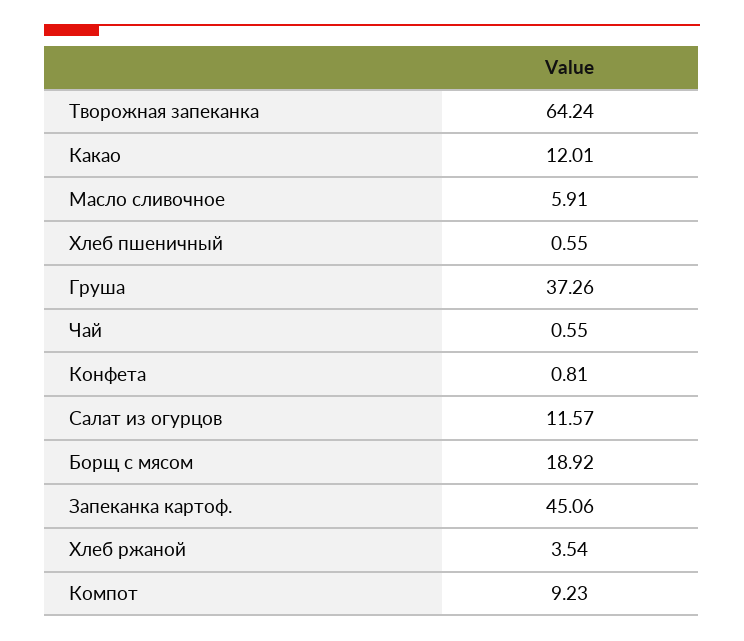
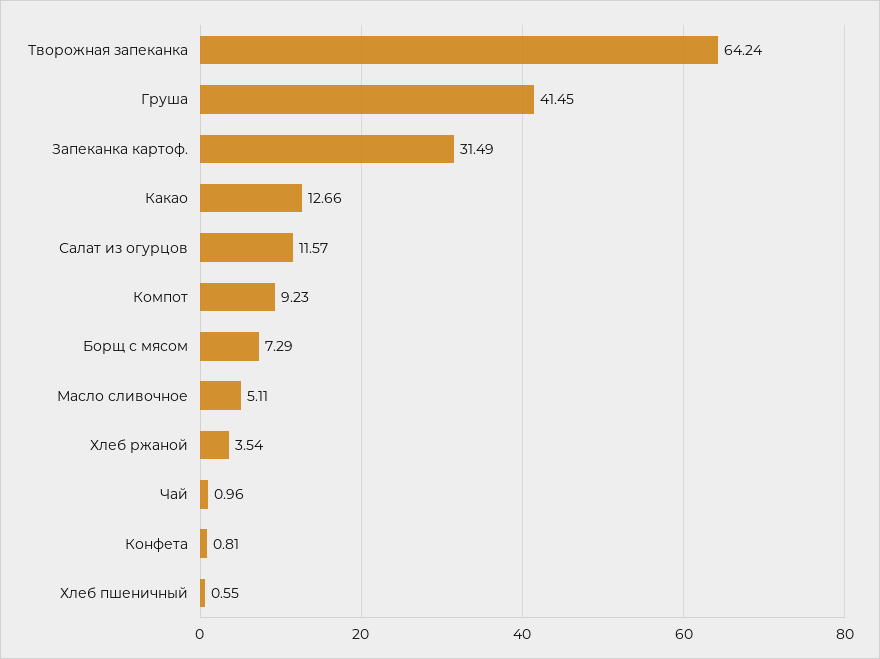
Какао: 12.01 -> 12.66
Масло сливочное: 5.91 -> 5.11
Груша: 37.26 -> 41.45
Чай: 0.55 -> 0.96
Борщ с мясом: 18.92 -> 7.29
Запеканка картоф.: 45.06 -> 31.49

